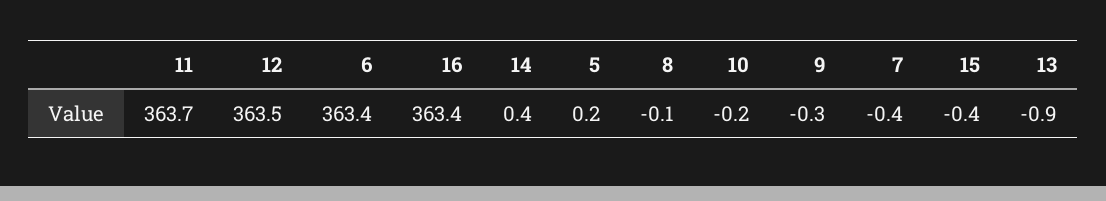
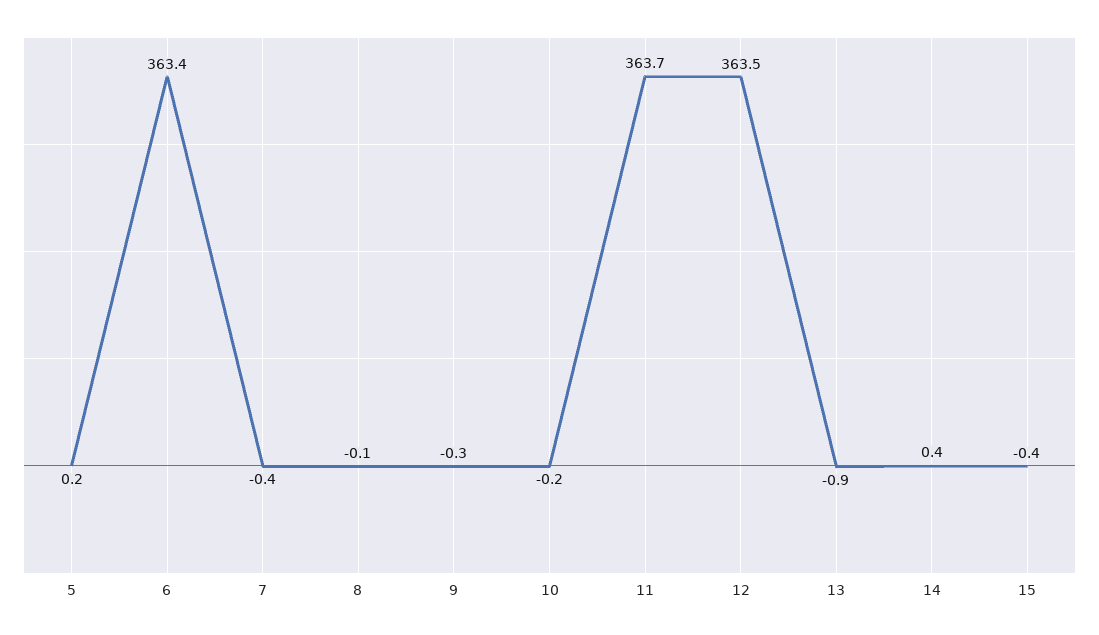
16: 363.4 -> none

